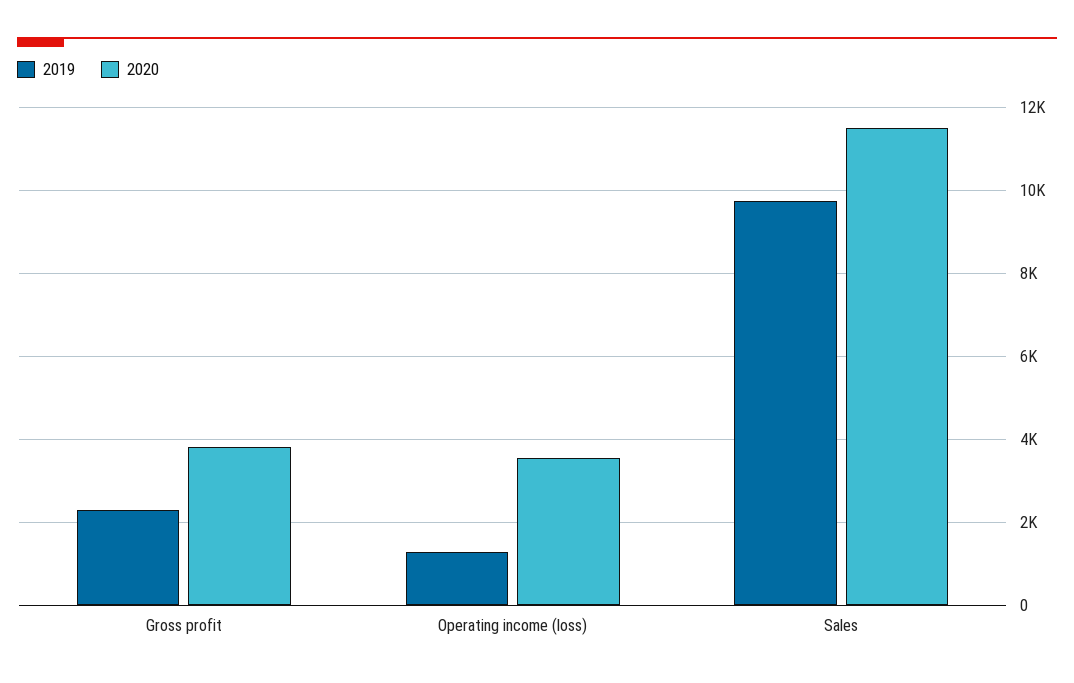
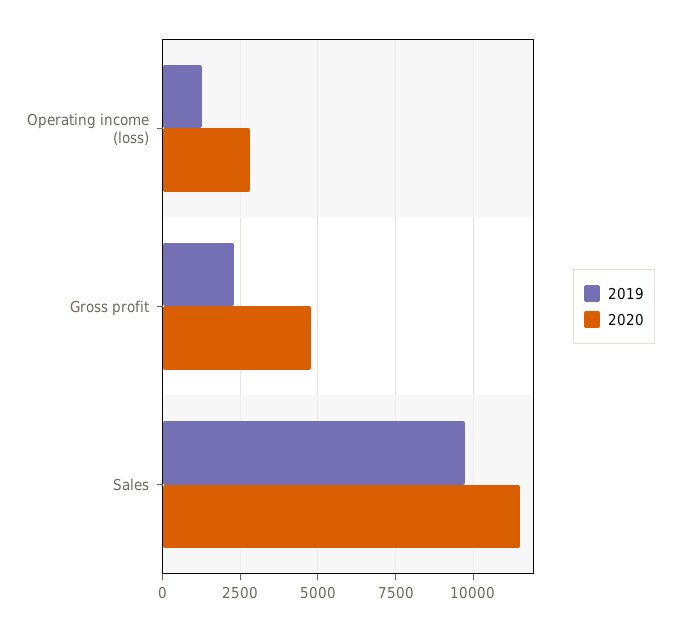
2020, Gross profit: 3800 -> 4750
2020, Operating income (loss): 3600 -> 2750

